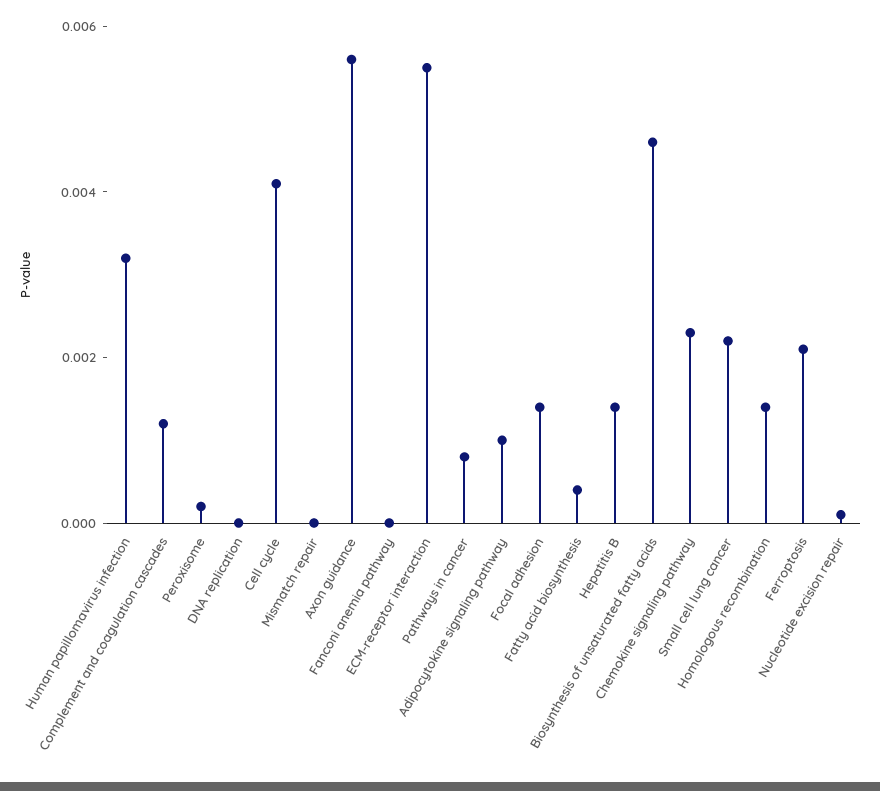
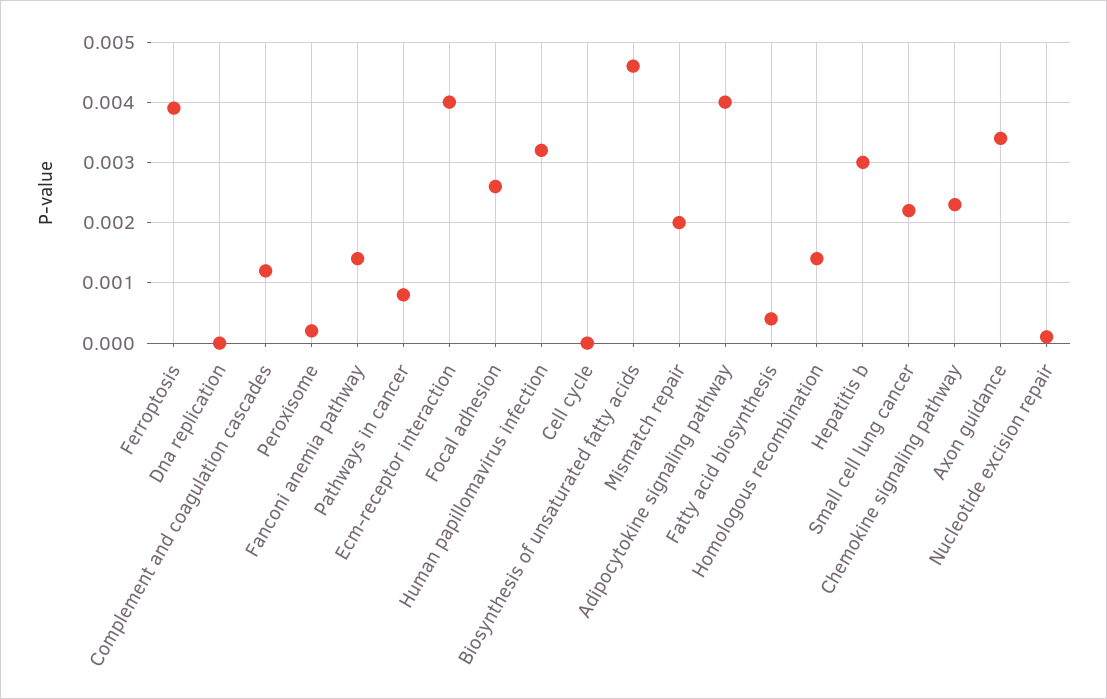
Cell cycle: 0.004 -> 0
Mismatch repair: 0 -> 0.002
Axon guidance: 0.0055 -> 0.0034
Fanconi anemia pathway: 0 -> 0.0014
ECM-receptor interaction: 0.0055 -> 0.004
Adipocytokine signaling pathway: 0.001 -> 0.004
Focal adhesion: 0.0015 -> 0.0026
Hepatitis B: 0.0015 -> 0.003
Ferroptosis: 0.002 -> 0.0039

